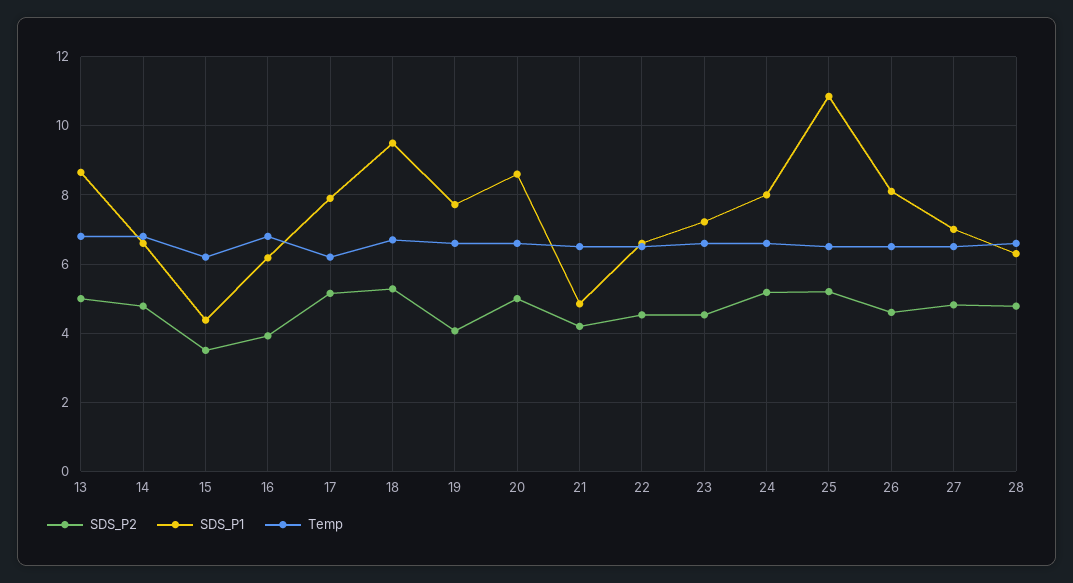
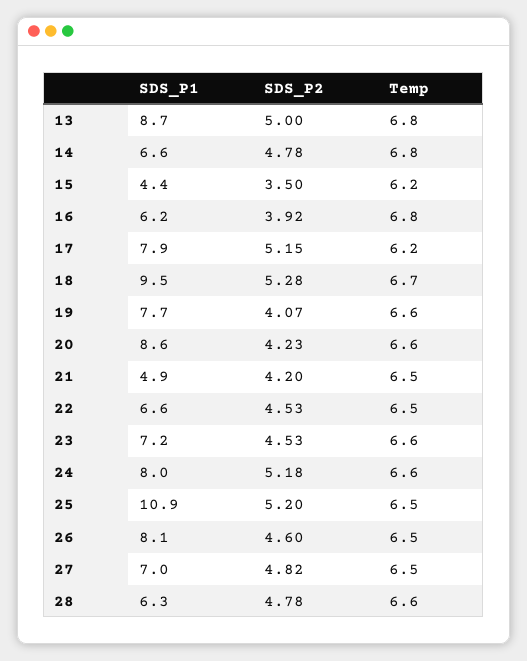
SDS_P2, 20: 5 -> 4.23

